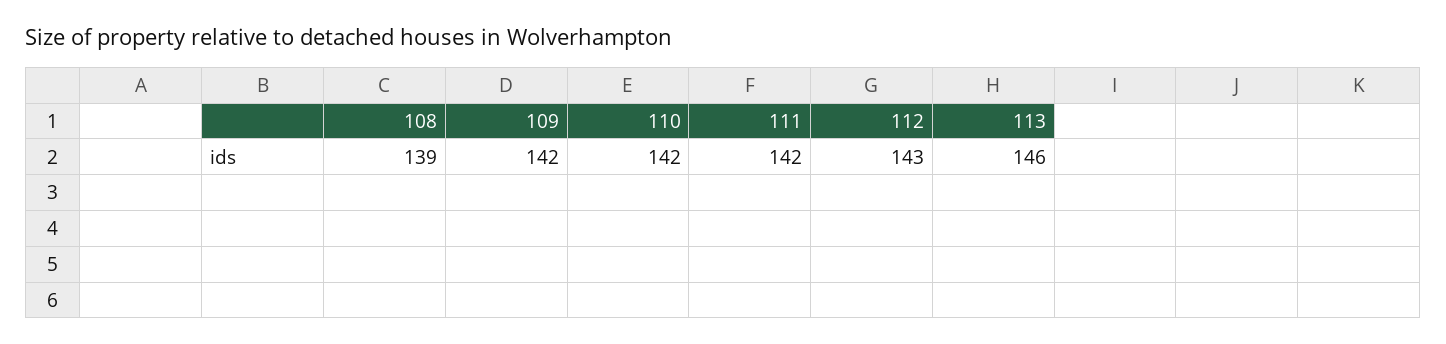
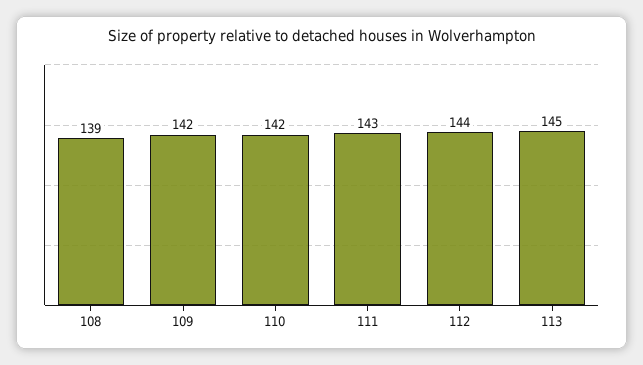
111: 142 -> 143
112: 143 -> 144
113: 146 -> 145

